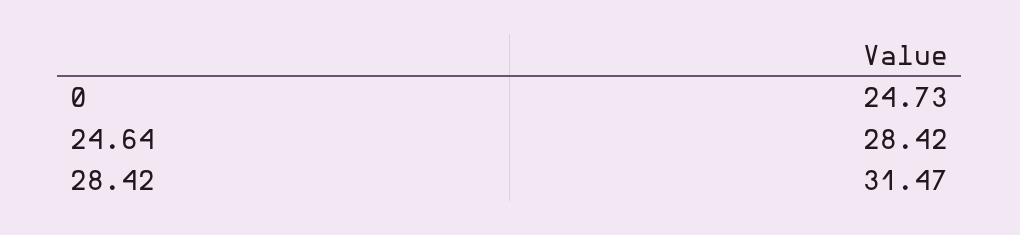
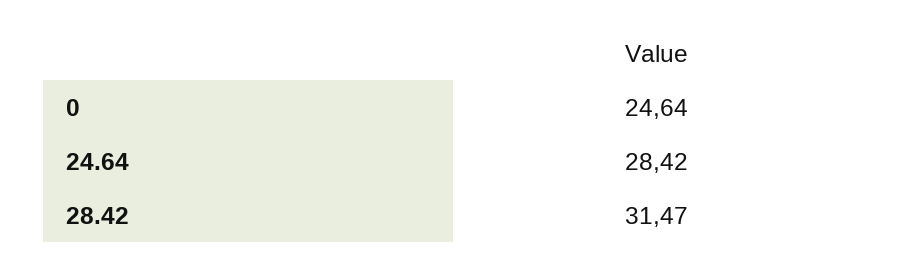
0: 24.73 -> 24.64

